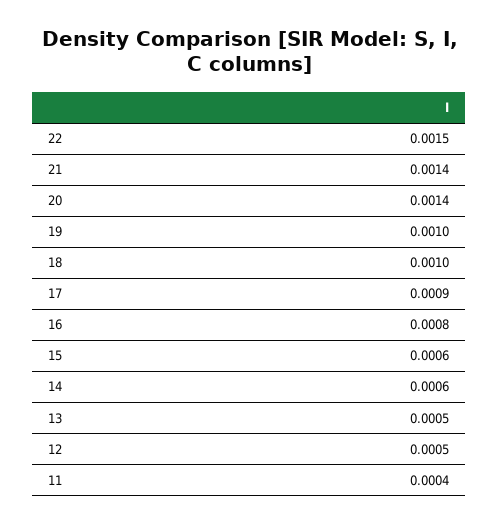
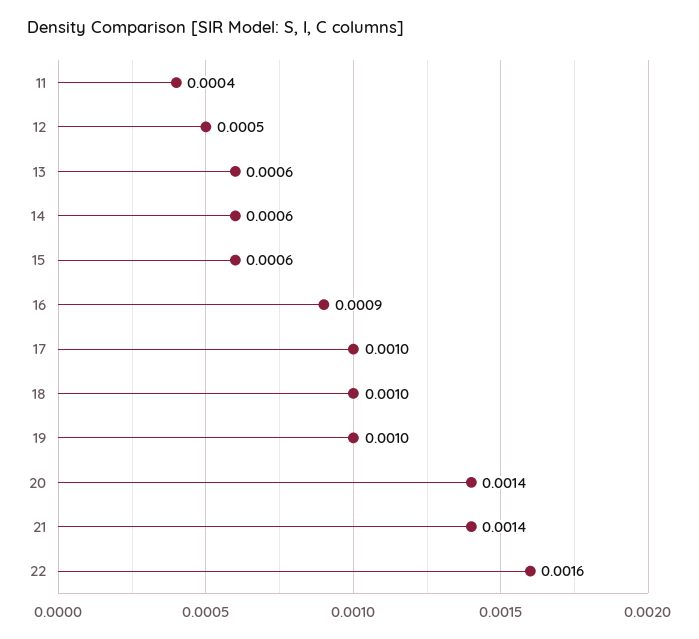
22: 0.0015 -> 0.0016
17: 0.0009 -> 0.001
16: 0.0008 -> 0.0009
13: 0.0005 -> 0.0006

